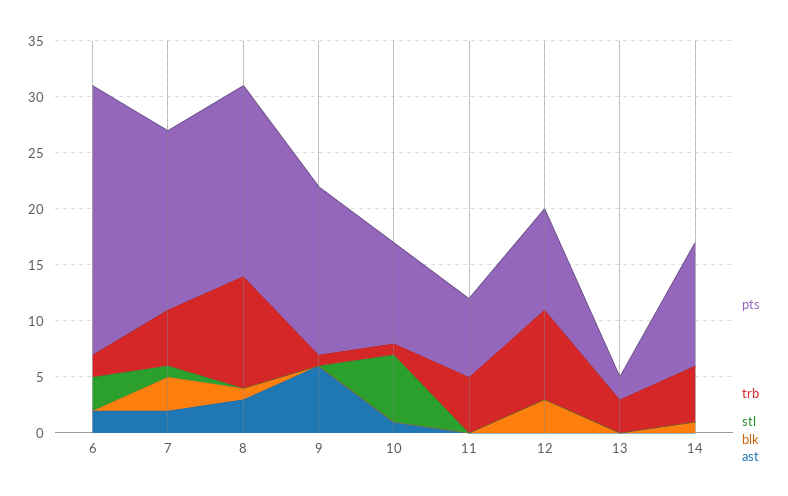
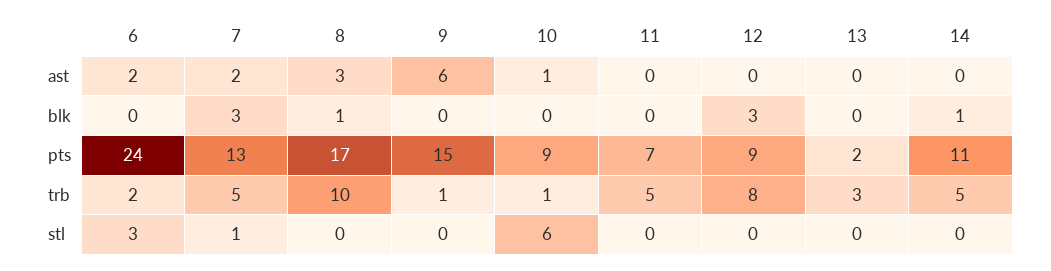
pts, 7: 16 -> 13

